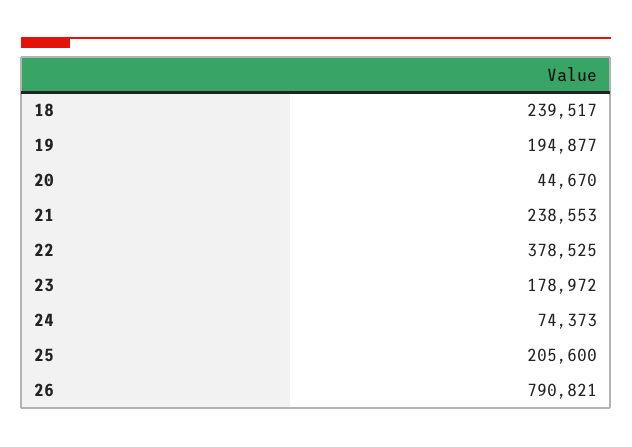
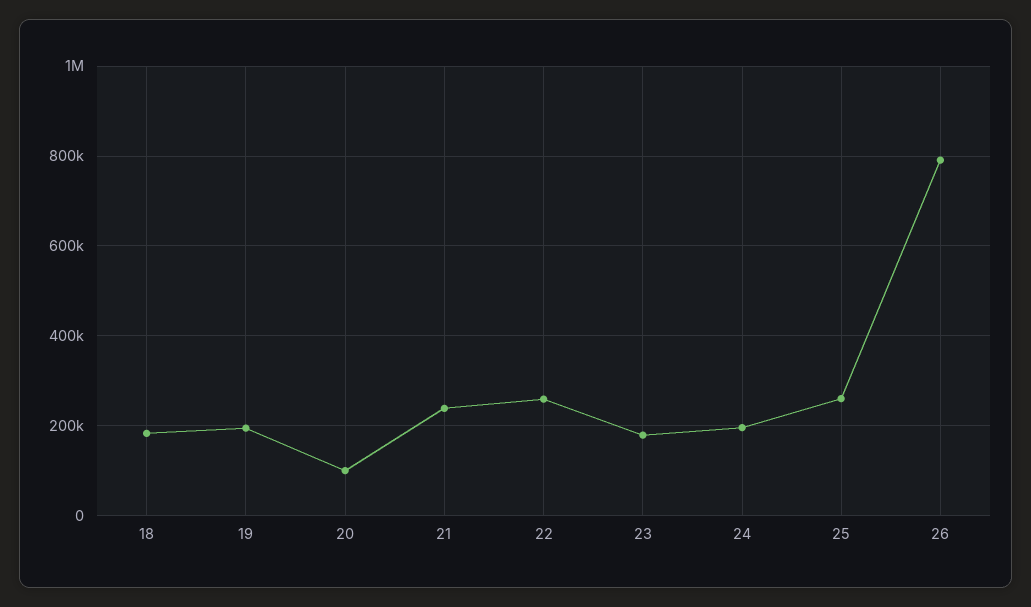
18: 239517 -> 180000
20: 44670 -> 100000
22: 378525 -> 260000
24: 74373 -> 200000
25: 205600 -> 260000

